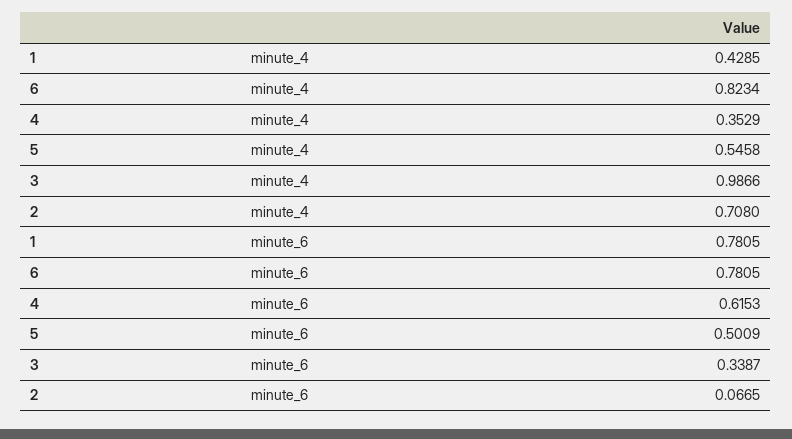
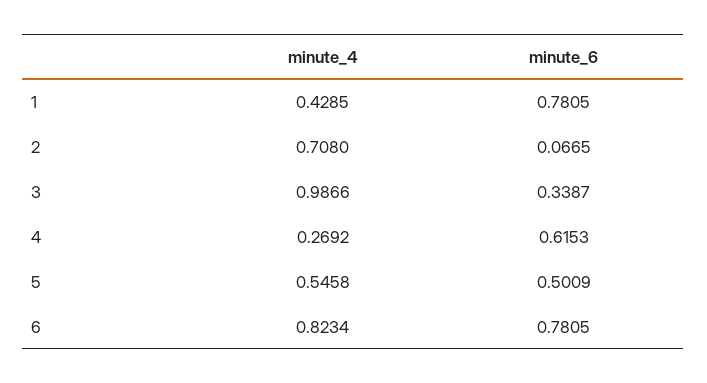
4, minute_4: 0.3529 -> 0.2692

